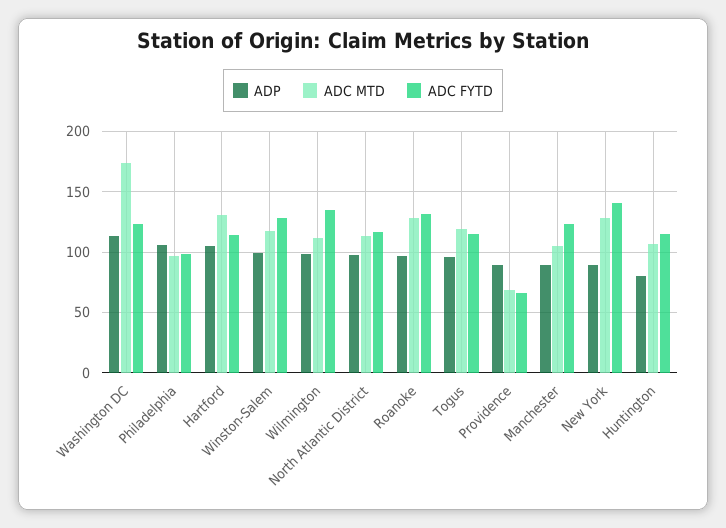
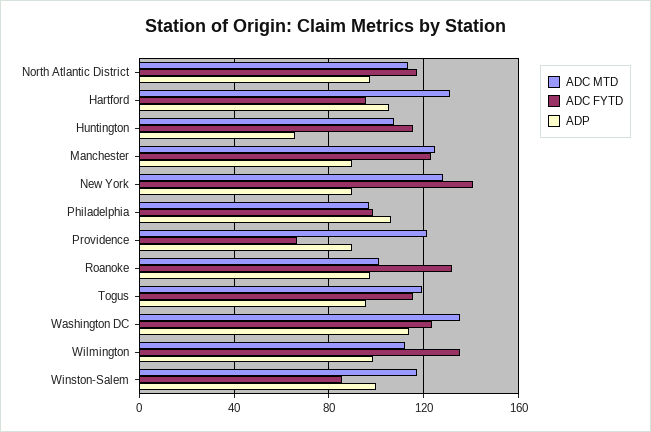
ADC MTD, Washington DC: 175 -> 135
ADC FYTD, Hartford: 115 -> 95
ADC FYTD, Winston-Salem: 130 -> 85
ADC MTD, Roanoke: 130 -> 100
ADC MTD, Providence: 70 -> 120
ADC MTD, Manchester: 105 -> 125
ADP, Huntington: 80 -> 65

